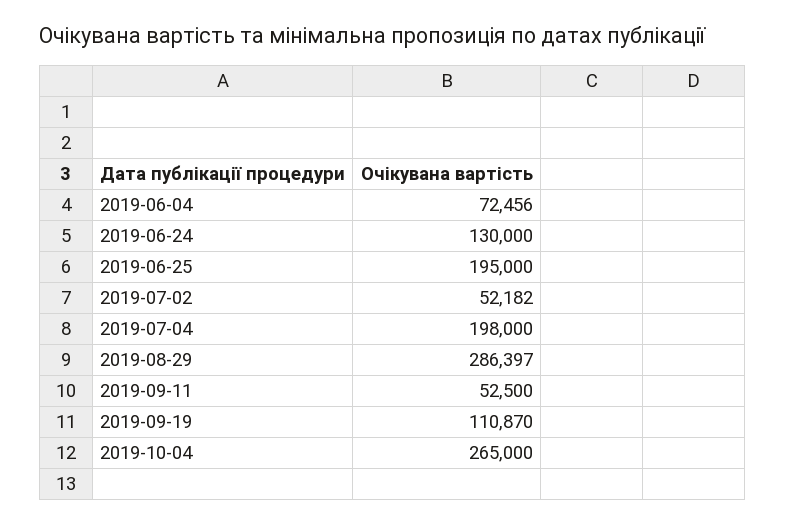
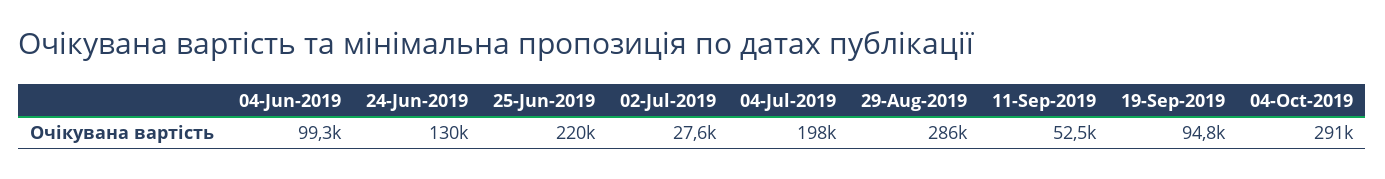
2019-06-04: 72456 -> 99300
2019-06-25: 195000 -> 220000
2019-07-02: 52182 -> 27600
2019-09-19: 110870 -> 94800
2019-10-04: 265000 -> 291000

